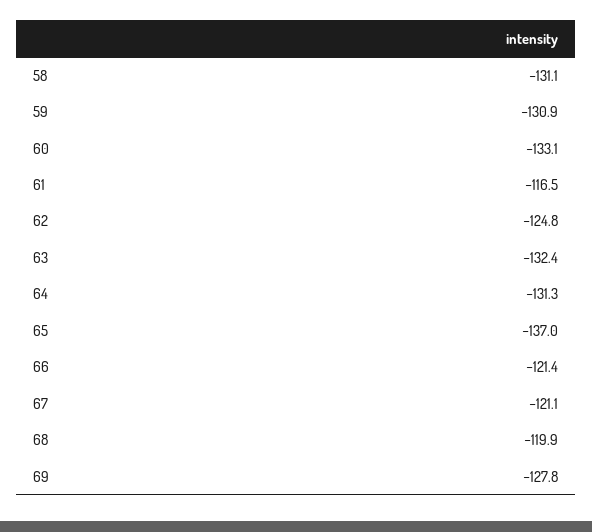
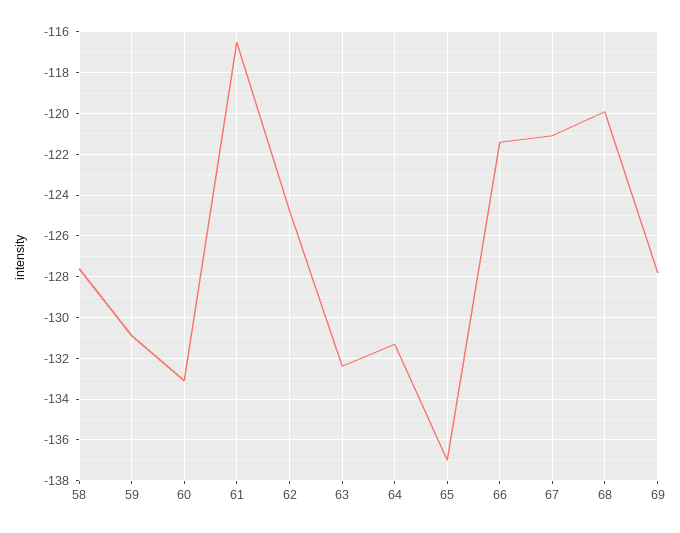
58: -131.1 -> -127.5

